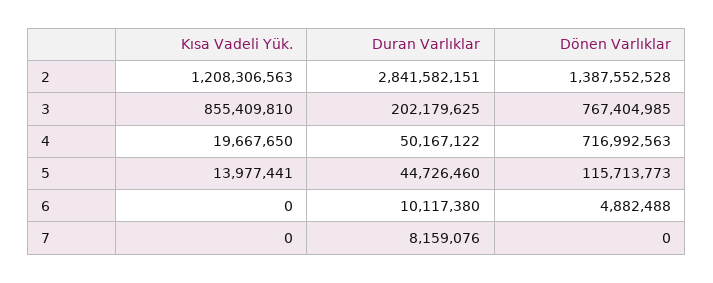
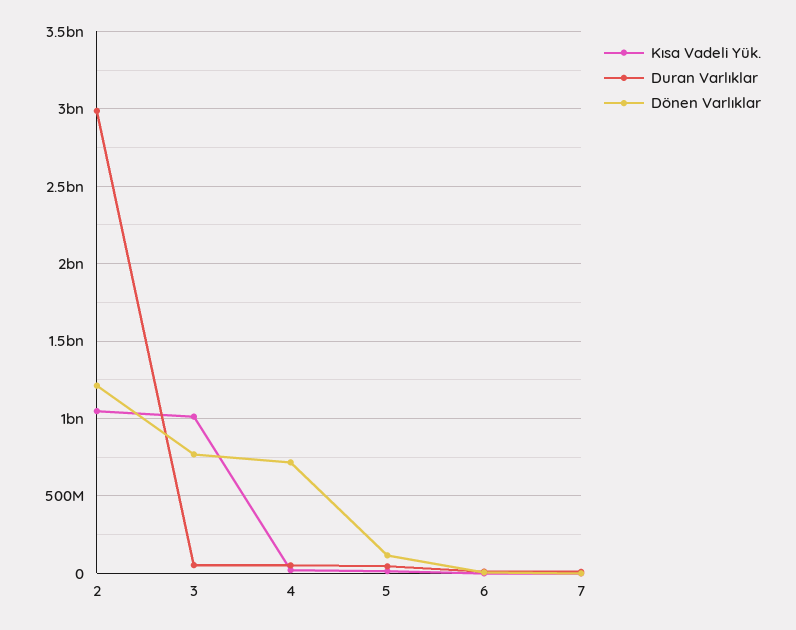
Kısa Vadeli Yük., 2: 1208306563 -> 1050000000
Duran Varlıklar, 2: 2841582151 -> 3000000000
Dönen Varlıklar, 2: 1387552528 -> 1200000000
Kısa Vadeli Yük., 3: 855409810 -> 1000000000
Duran Varlıklar, 3: 202179625 -> 50000000

